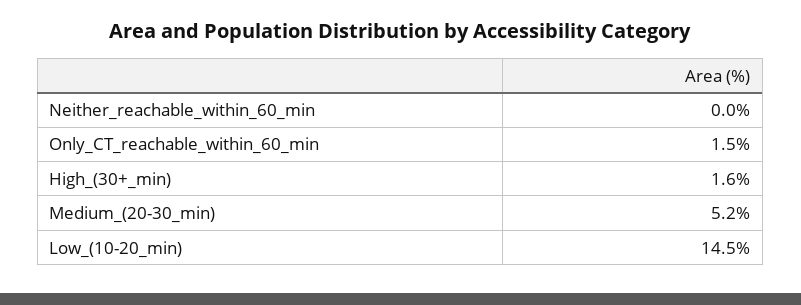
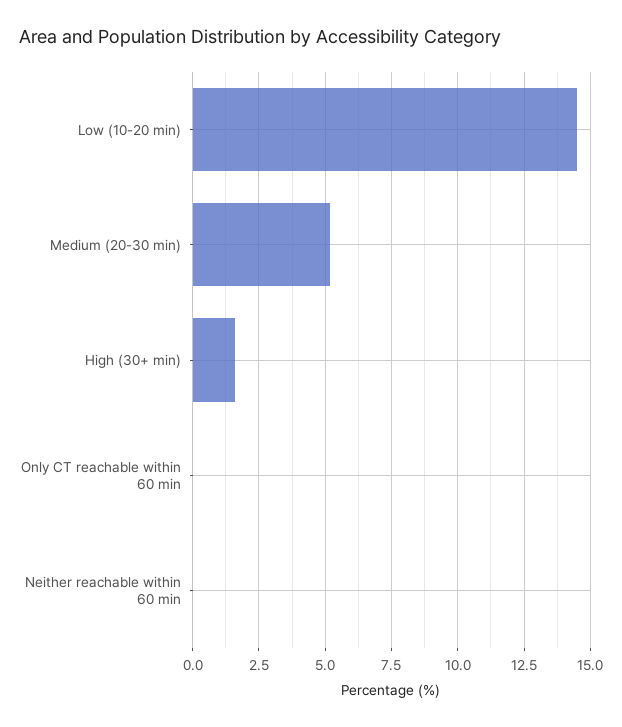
Only_CT_reachable_within_60_min: 1.5 -> 0

